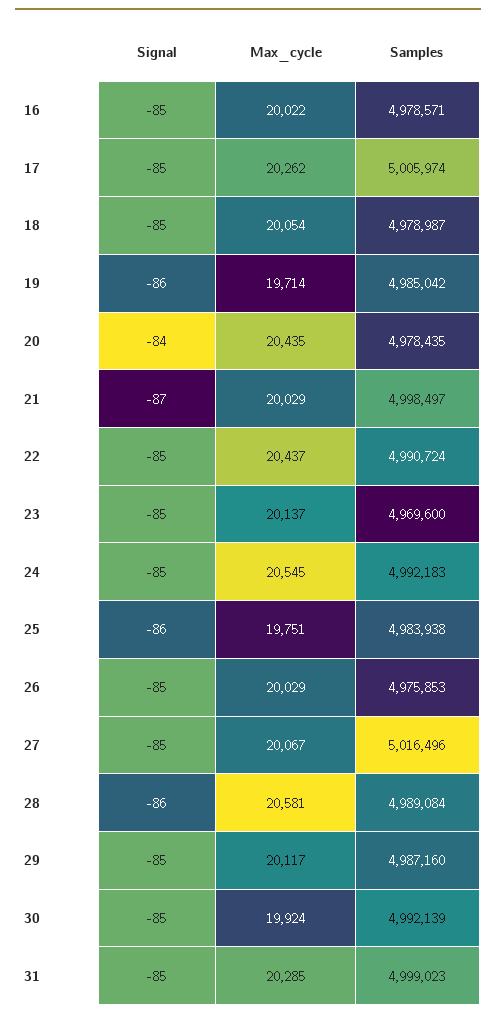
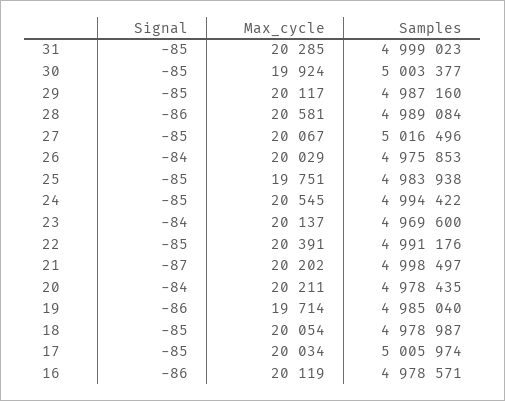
Signal, 16: -85 -> -86
Max_cycle, 16: 20022 -> 20119
Max_cycle, 17: 20262 -> 20034
Samples, 19: 4985042 -> 4985040
Max_cycle, 20: 20435 -> 20211
Max_cycle, 21: 20029 -> 20202
Max_cycle, 22: 20437 -> 20391
Samples, 22: 4990724 -> 4991176
Signal, 23: -85 -> -84
Samples, 24: 4992183 -> 4994422
Signal, 25: -86 -> -85
Signal, 26: -85 -> -84
Samples, 30: 4992139 -> 5003377

